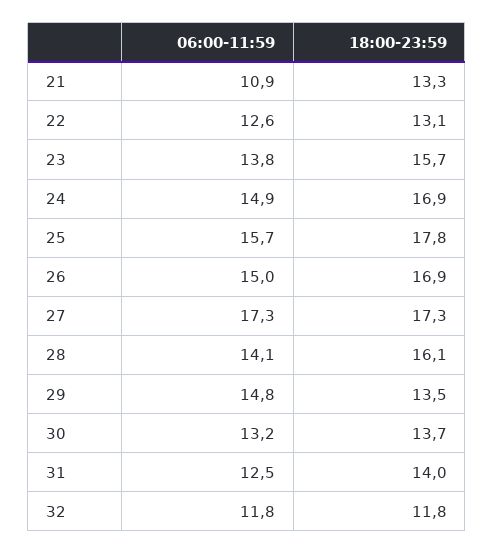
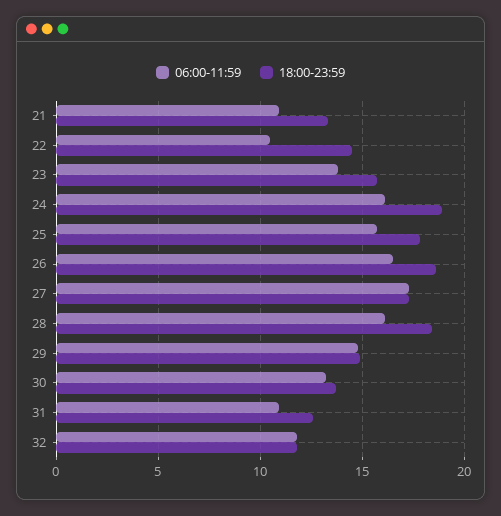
06:00-11:59, 22: 12.6 -> 10.5
18:00-23:59, 22: 13.1 -> 14.5
06:00-11:59, 24: 14.9 -> 16
18:00-23:59, 24: 16.9 -> 19
06:00-11:59, 26: 15 -> 16.5
18:00-23:59, 26: 16.9 -> 18.5
06:00-11:59, 28: 14.1 -> 16
18:00-23:59, 28: 16.1 -> 18.5
18:00-23:59, 29: 13.5 -> 15
06:00-11:59, 31: 12.5 -> 11
18:00-23:59, 31: 14 -> 12.5

